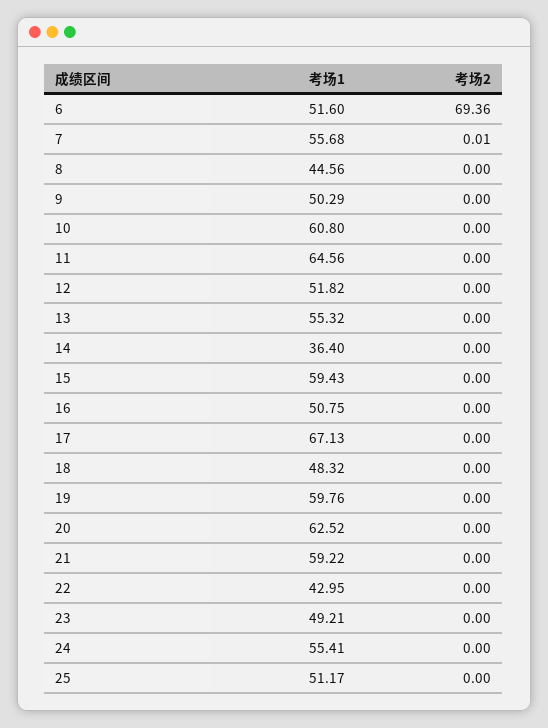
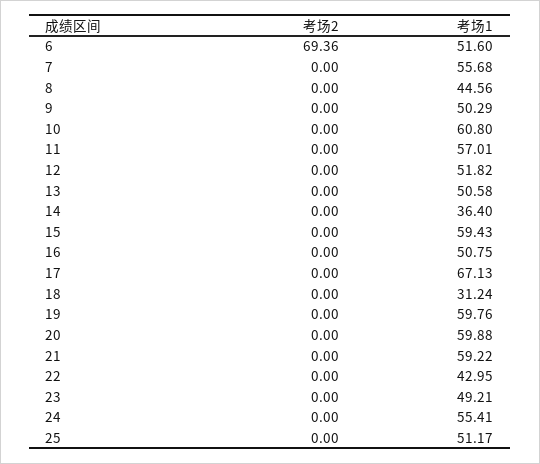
考场2, 7: 0.01 -> 0
考场1, 11: 64.56 -> 57.01
考场1, 13: 55.32 -> 50.58
考场1, 18: 48.32 -> 31.24
考场1, 20: 62.52 -> 59.88

